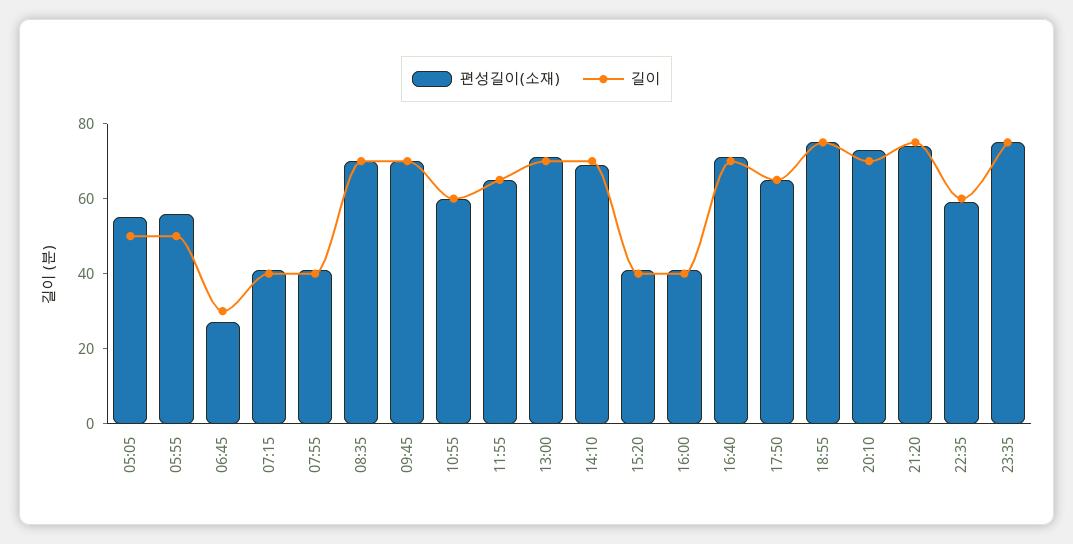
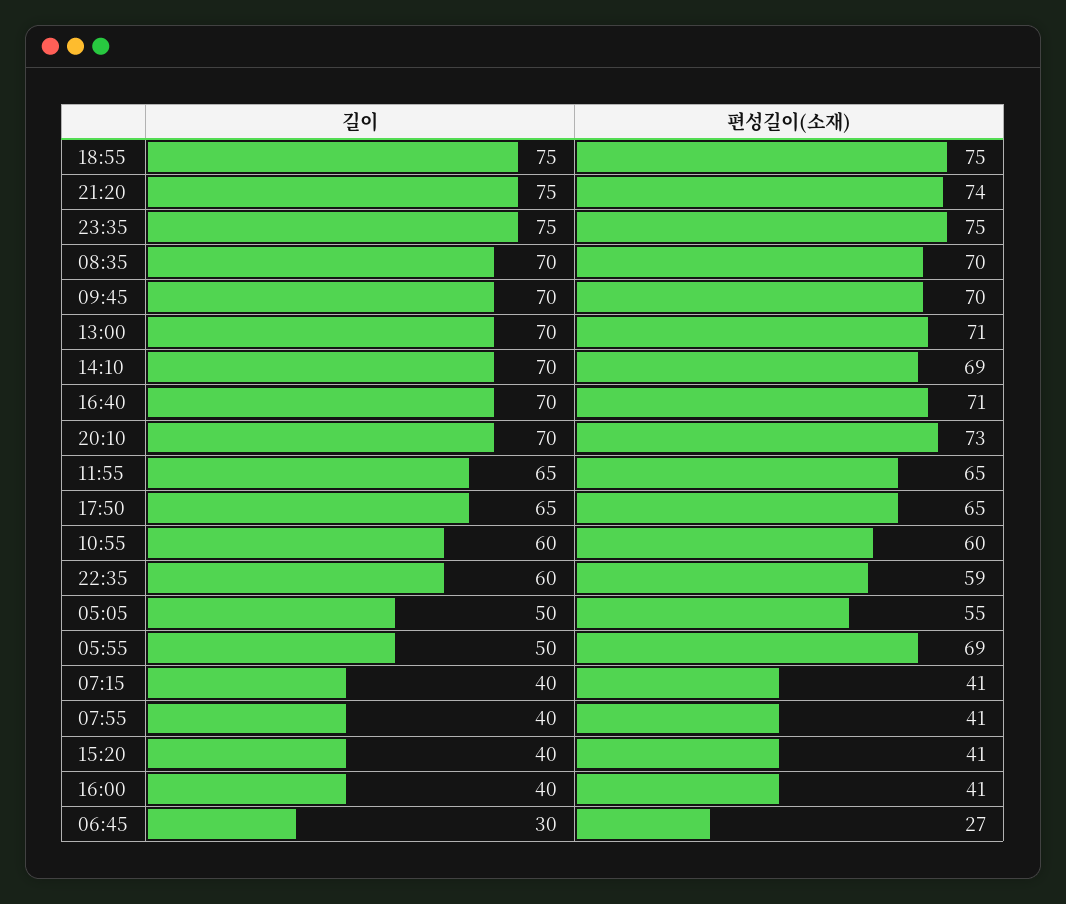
편성길이(소재), 05:55: 55 -> 69

